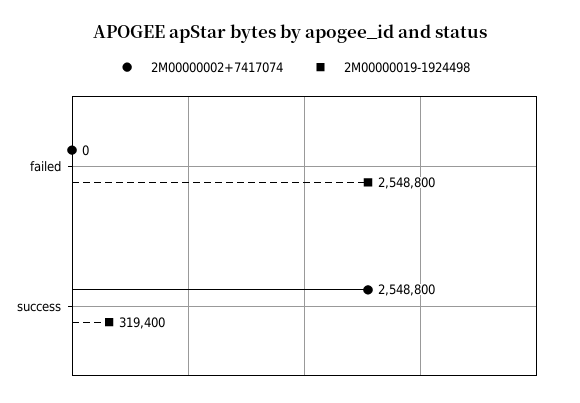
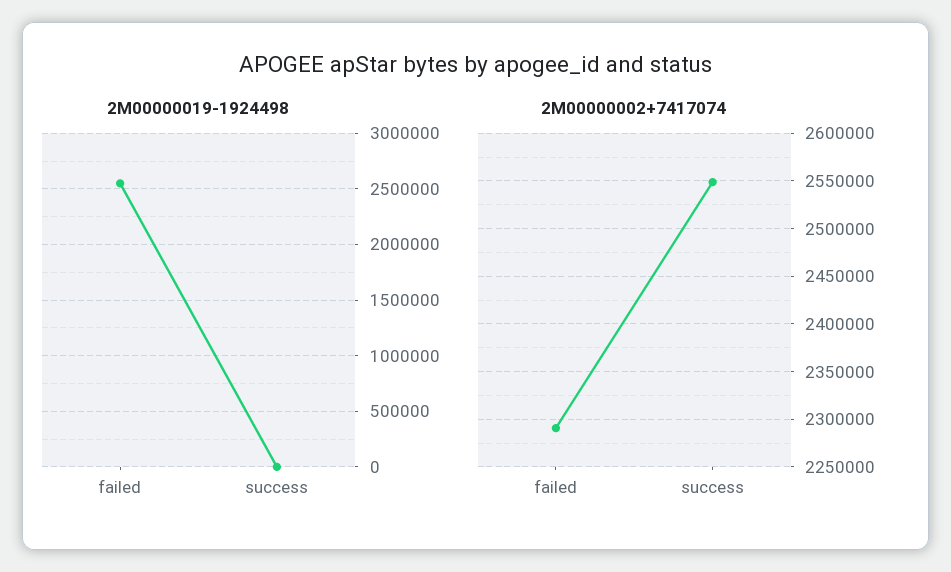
2M00000002+7417074, failed: 0 -> 2290000
2M00000019-1924498, success: 319400 -> 0

